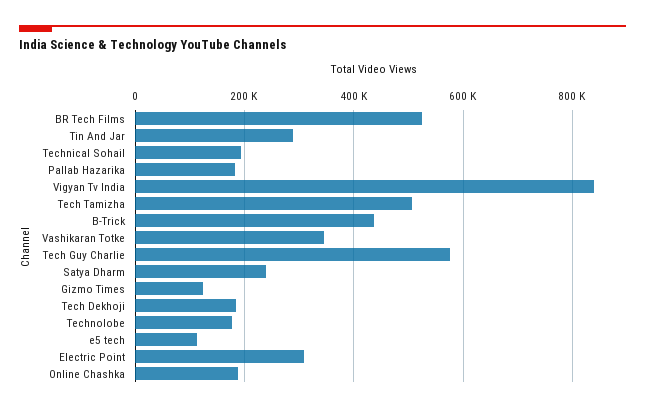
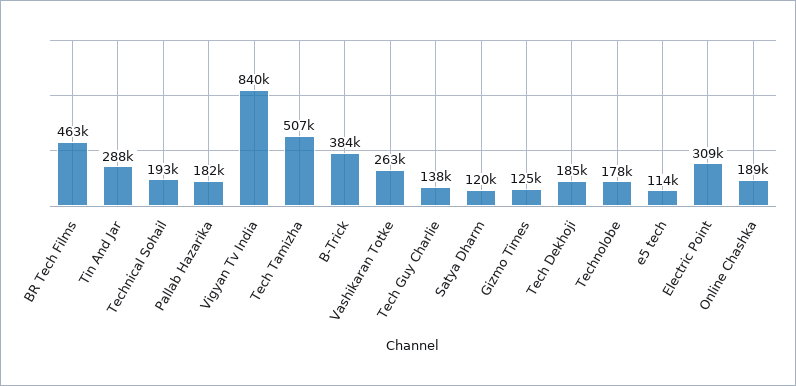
BR Tech Films: 520000 -> 463000
B-Trick: 440000 -> 384000
Vashikaran Totke: 340000 -> 263000
Tech Guy Charlie: 580000 -> 138000
Satya Dharm: 240000 -> 120000

